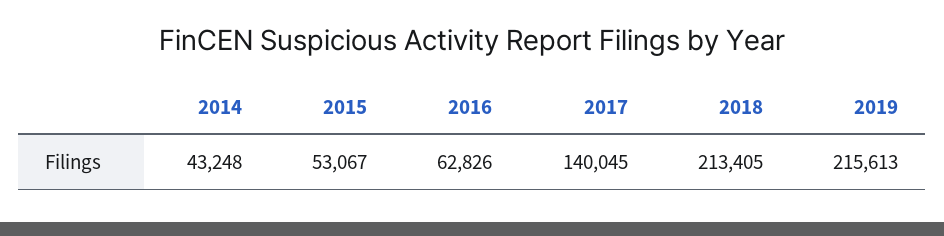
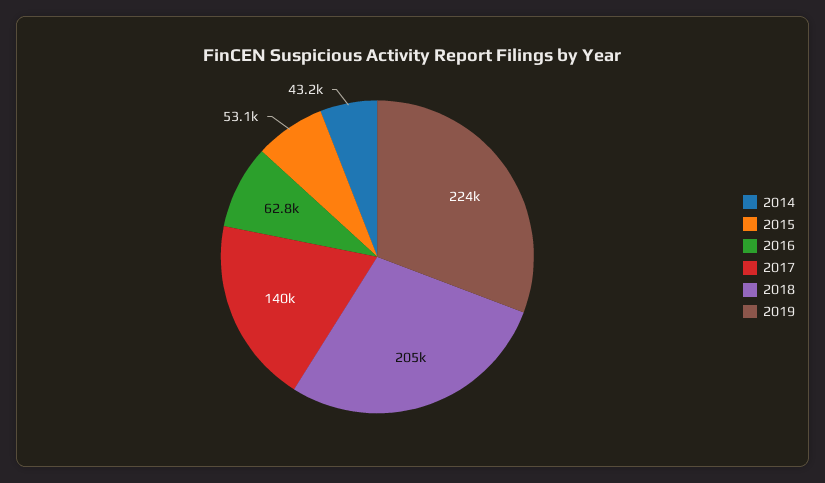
2018: 213405 -> 205000
2019: 215613 -> 224000

